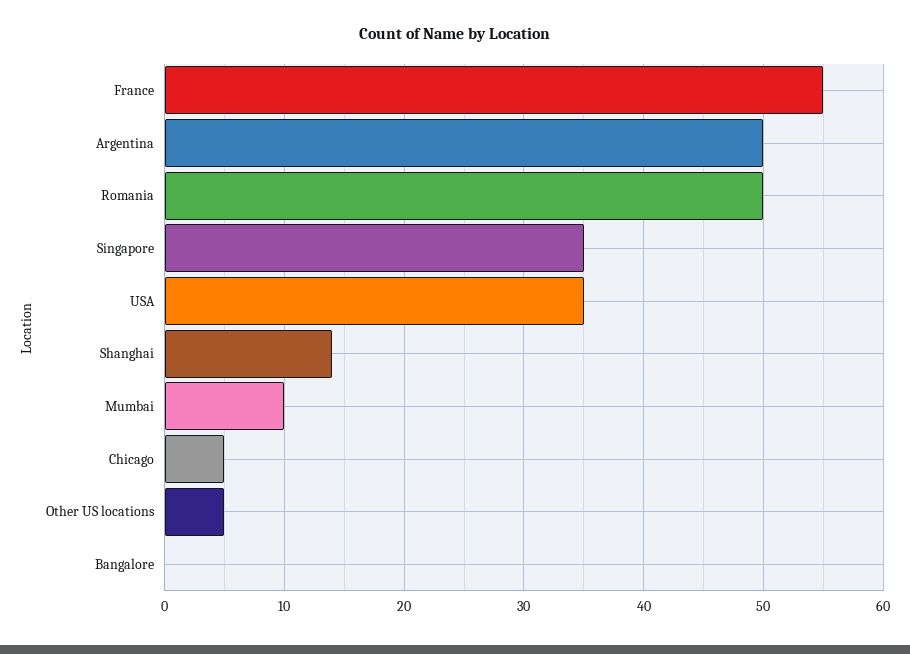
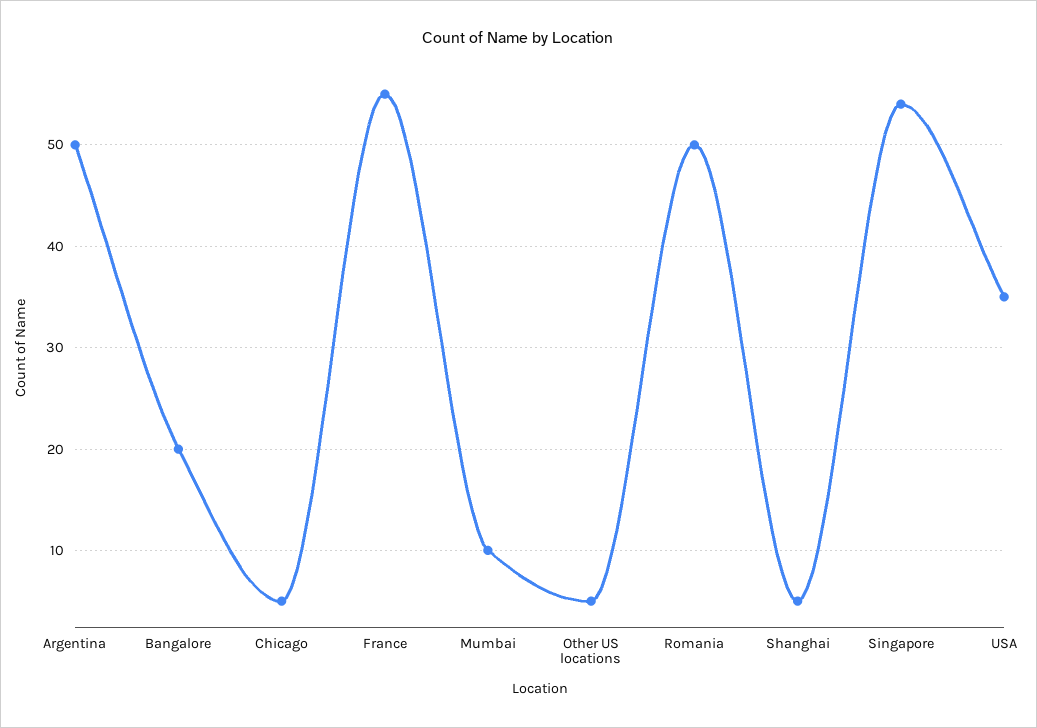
Singapore: 35 -> 54
Shanghai: 14 -> 5
Bangalore: 0 -> 20

